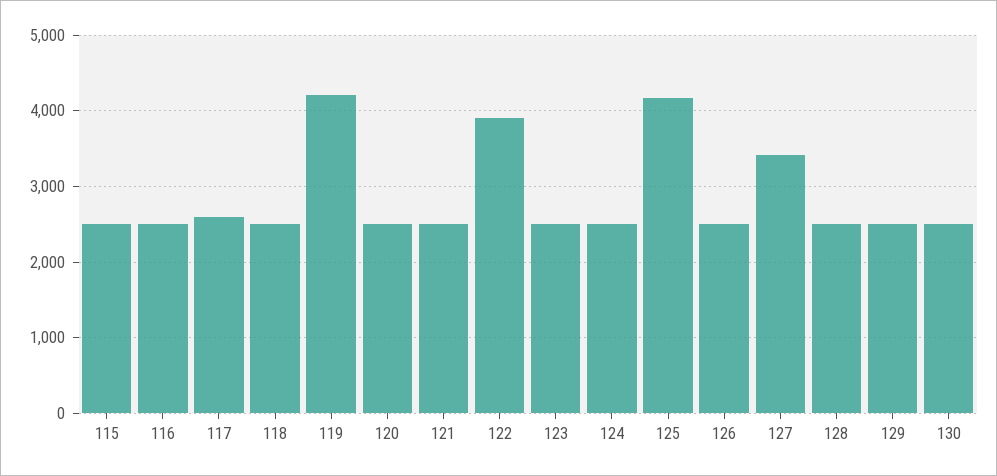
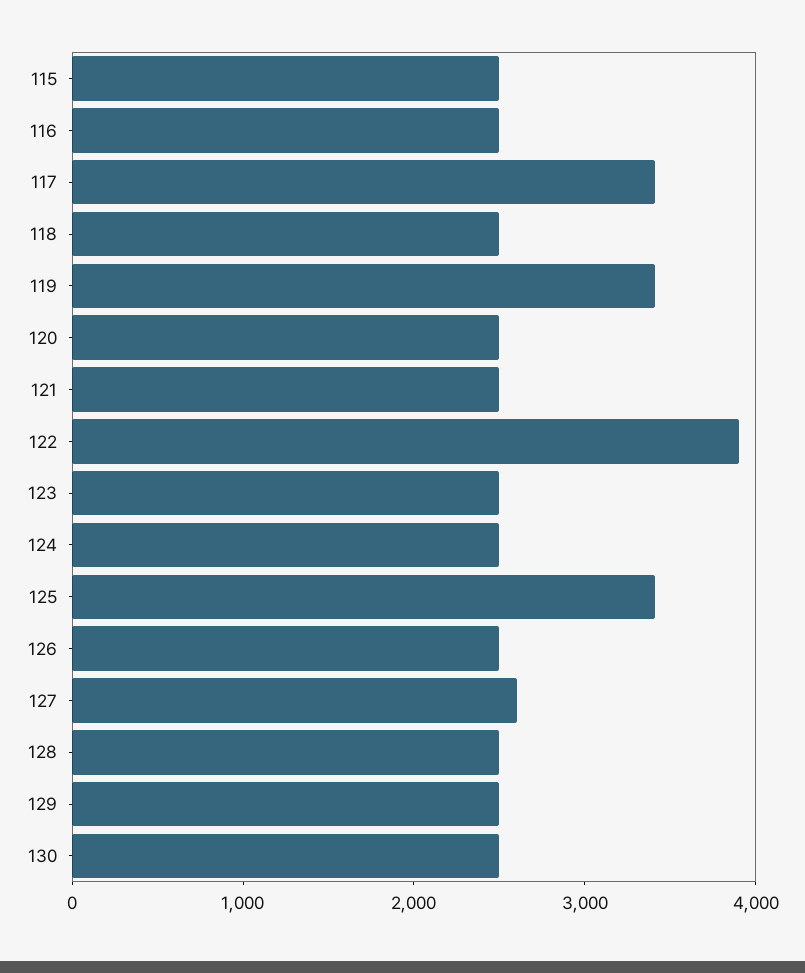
117: 2600 -> 3400
119: 4200 -> 3400
125: 4200 -> 3400
127: 3400 -> 2600

